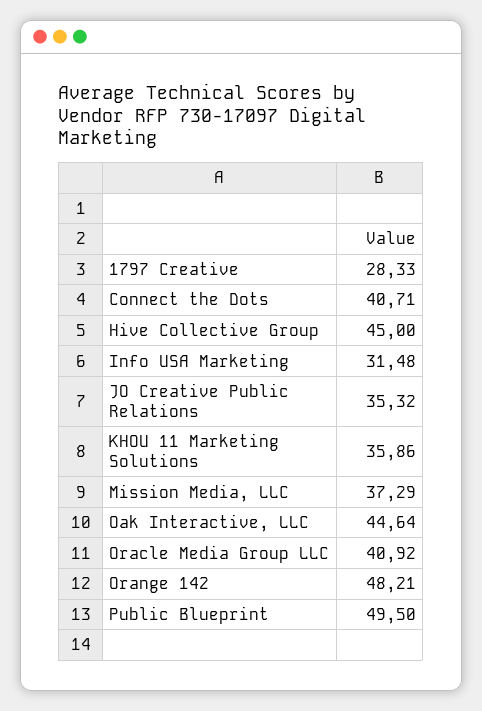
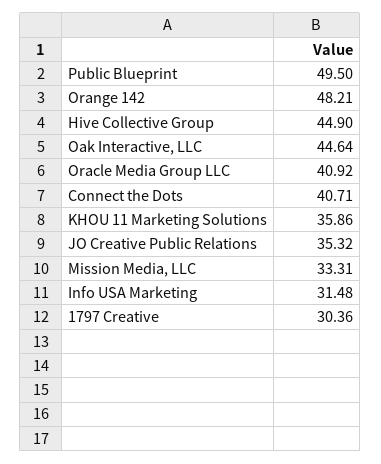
1797 Creative: 28.33 -> 30.36
Hive Collective Group: 45 -> 44.9
Mission Media, LLC: 37.29 -> 33.31

